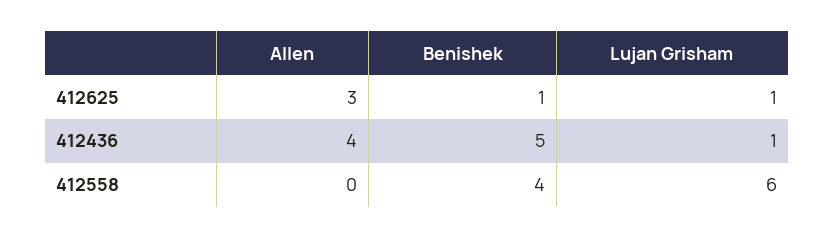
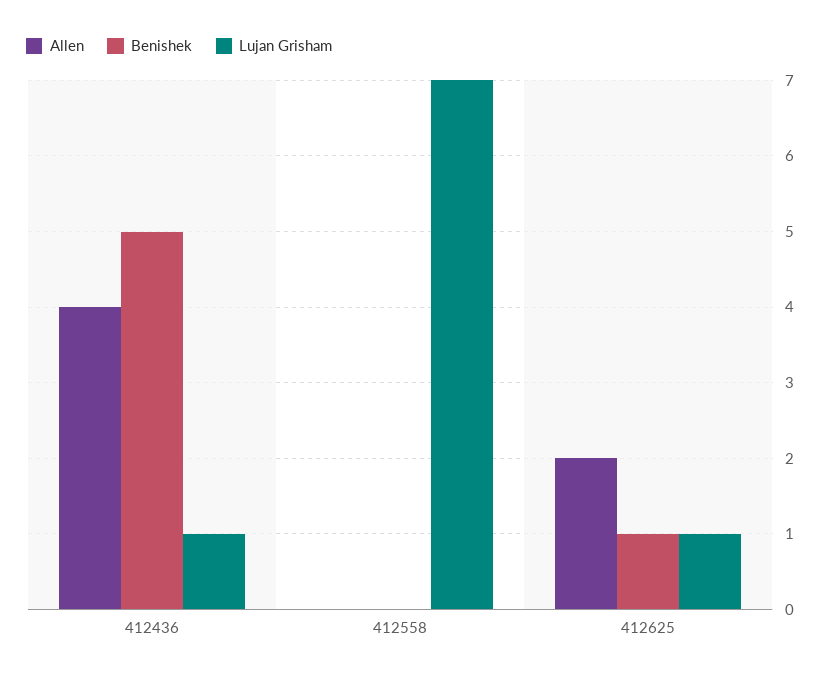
Allen, 412625: 3 -> 2
Benishek, 412558: 4 -> 0
Lujan Grisham, 412558: 6 -> 7

